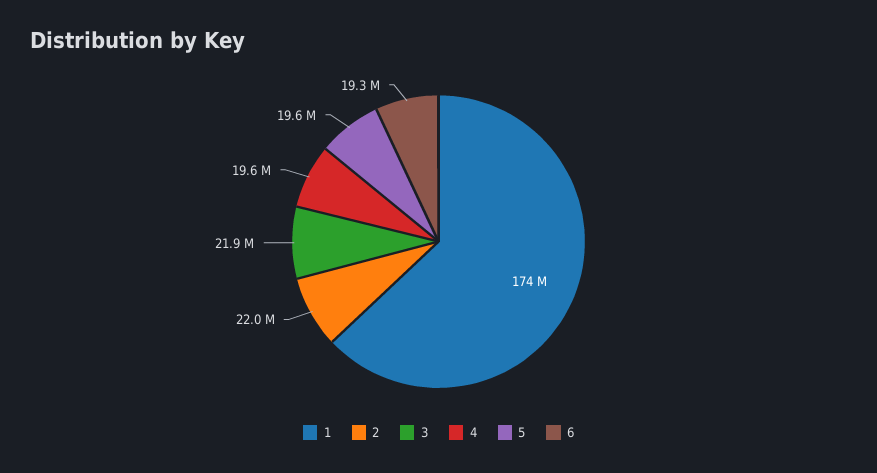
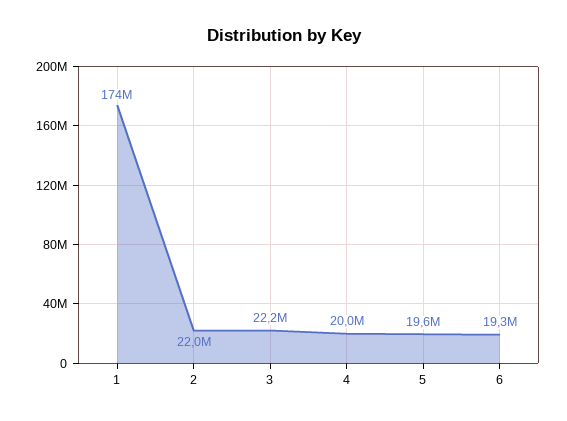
3: 21900000 -> 22200000
4: 19600000 -> 20000000

